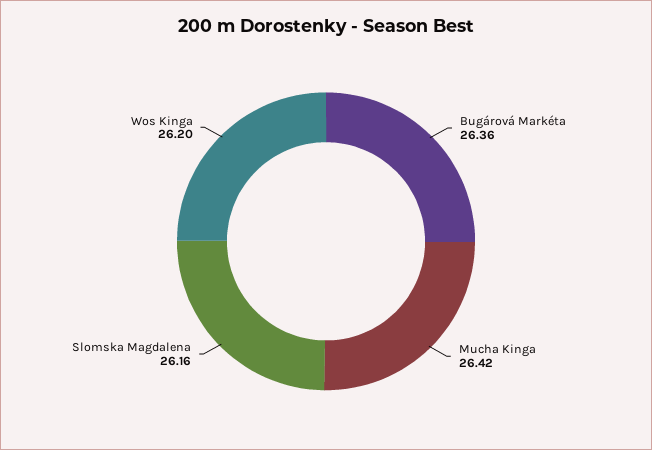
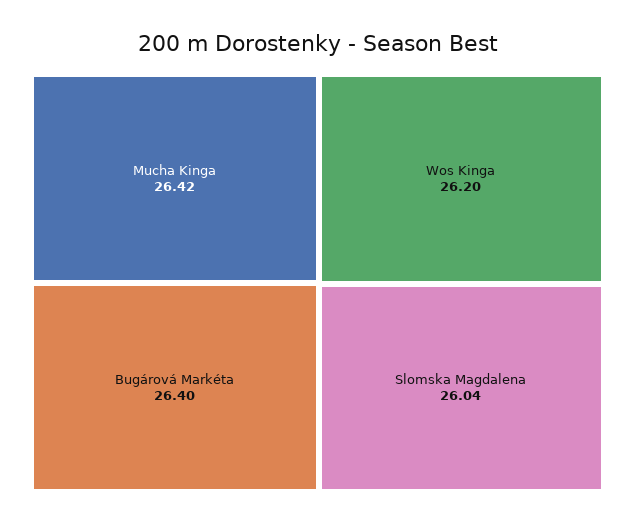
Bugárová Markéta: 26.36 -> 26.4
Slomska Magdalena: 26.16 -> 26.04

